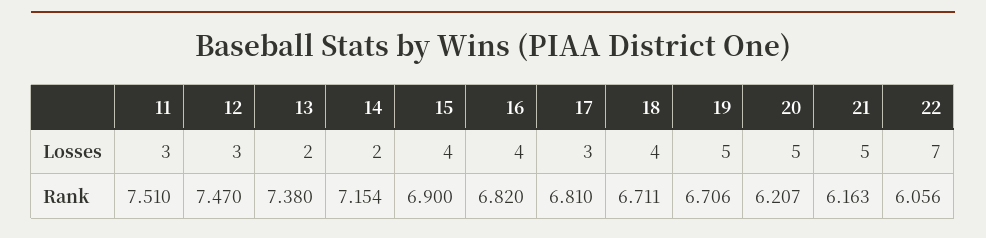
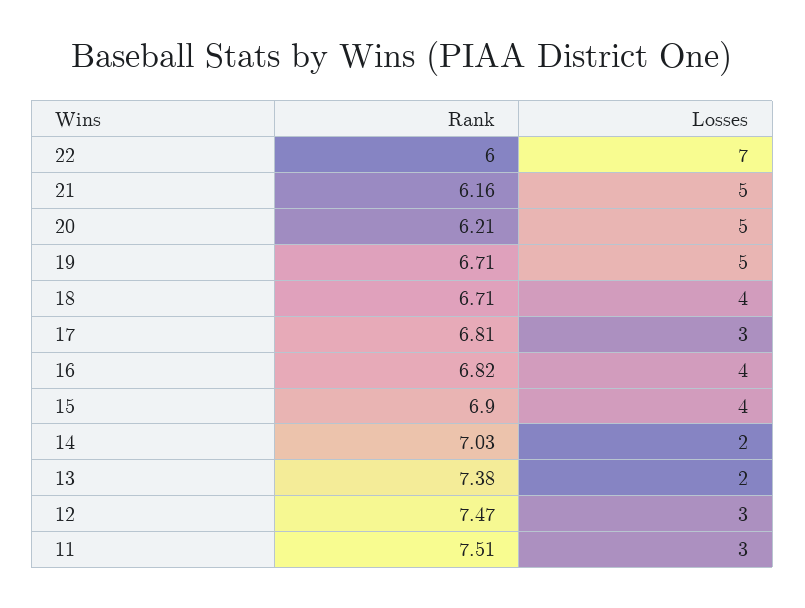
14, Rank: 7.154 -> 7.03
22, Rank: 6.056 -> 6

